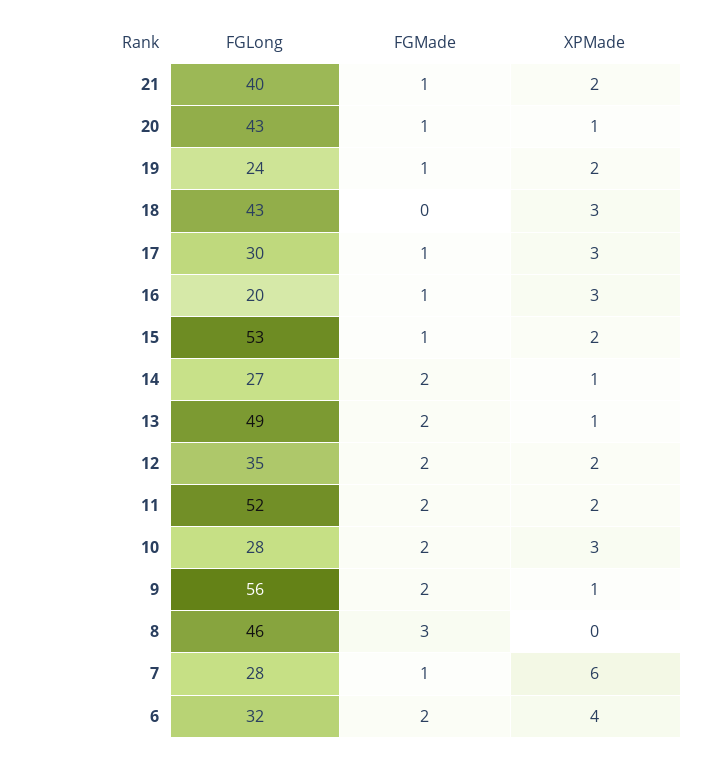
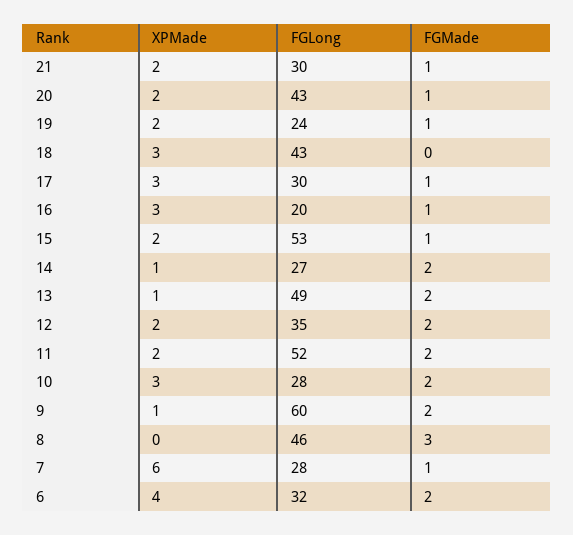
FGLong, 21: 40 -> 30
XPMade, 20: 1 -> 2
FGLong, 9: 56 -> 60

